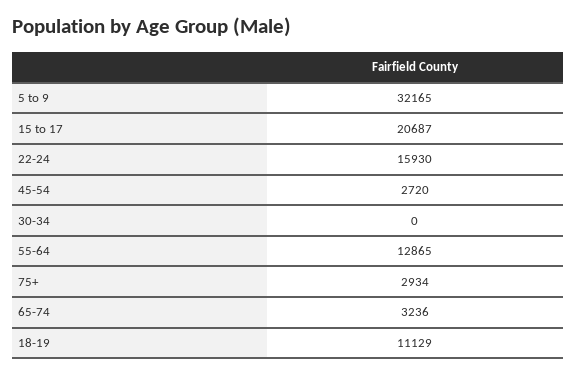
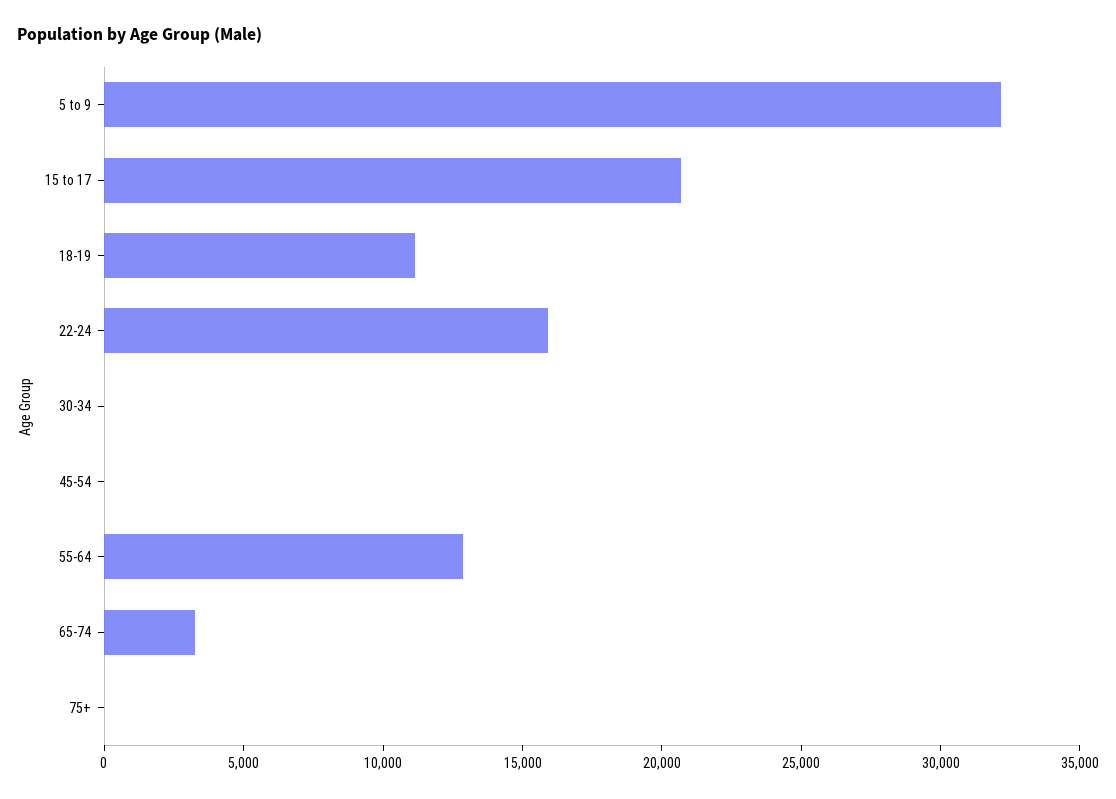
45-54: 2720 -> 0
75+: 2934 -> 0

